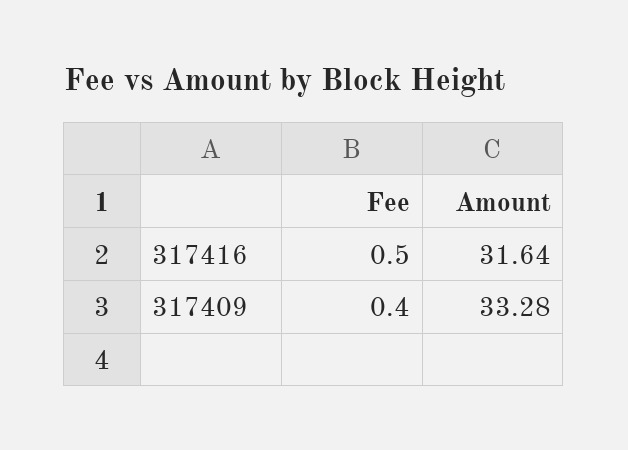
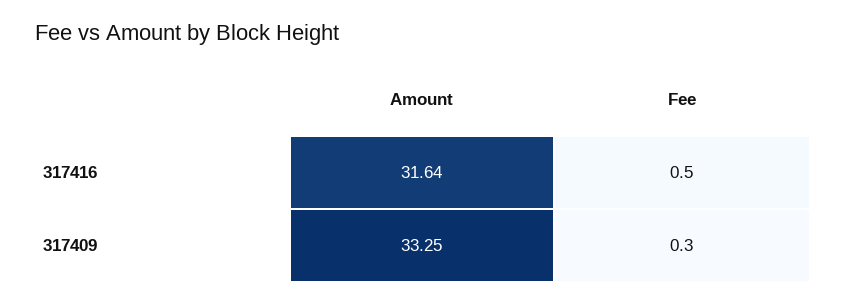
Fee, 317409: 0.4 -> 0.3
Amount, 317409: 33.28 -> 33.25

